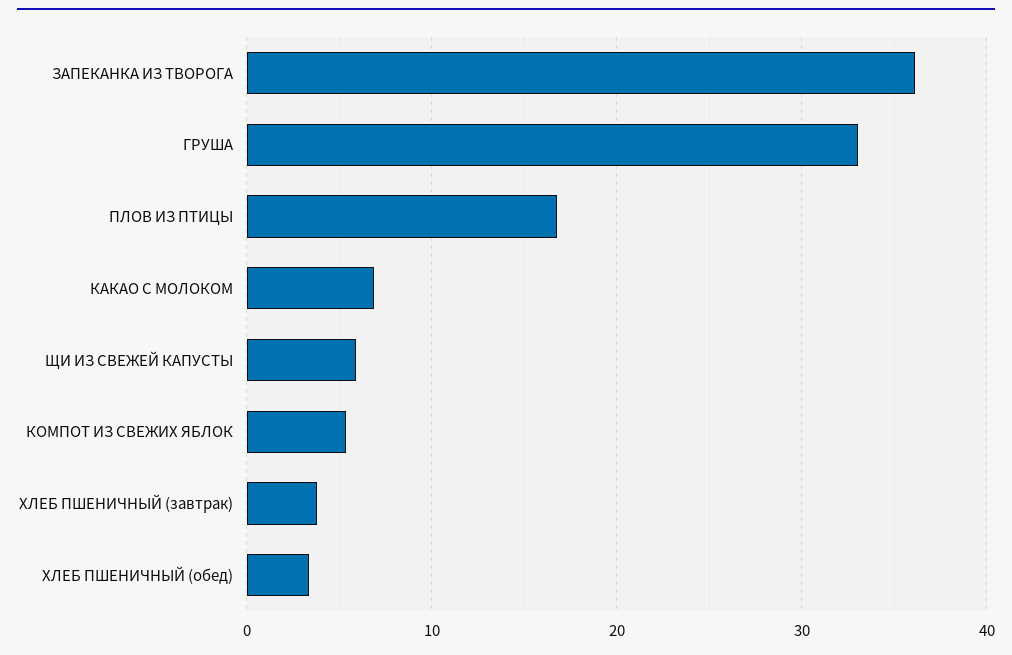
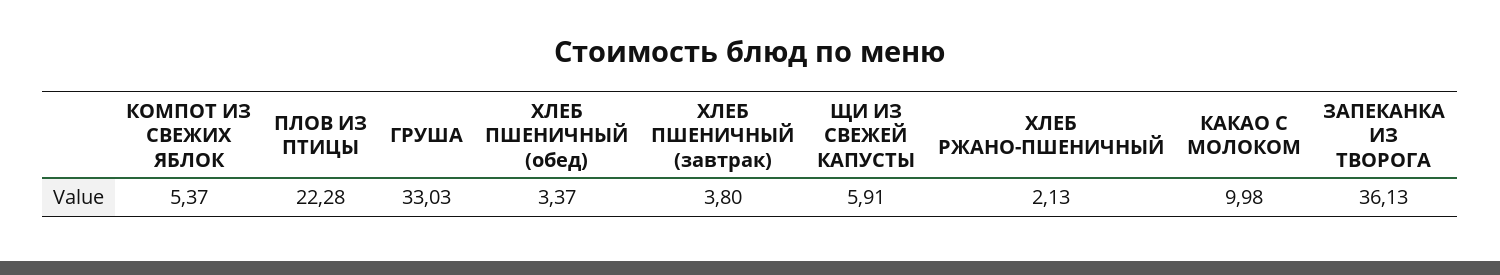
ПЛОВ ИЗ ПТИЦЫ: 17 -> 22.28
КАКАО С МОЛОКОМ: 7 -> 9.98
ХЛЕБ РЖАНО-ПШЕНИЧНЫЙ: none -> 2.13

